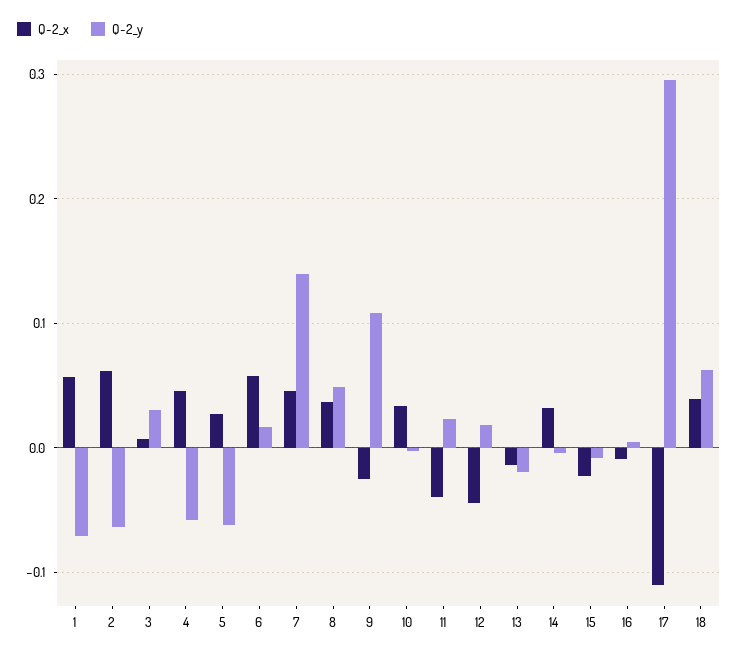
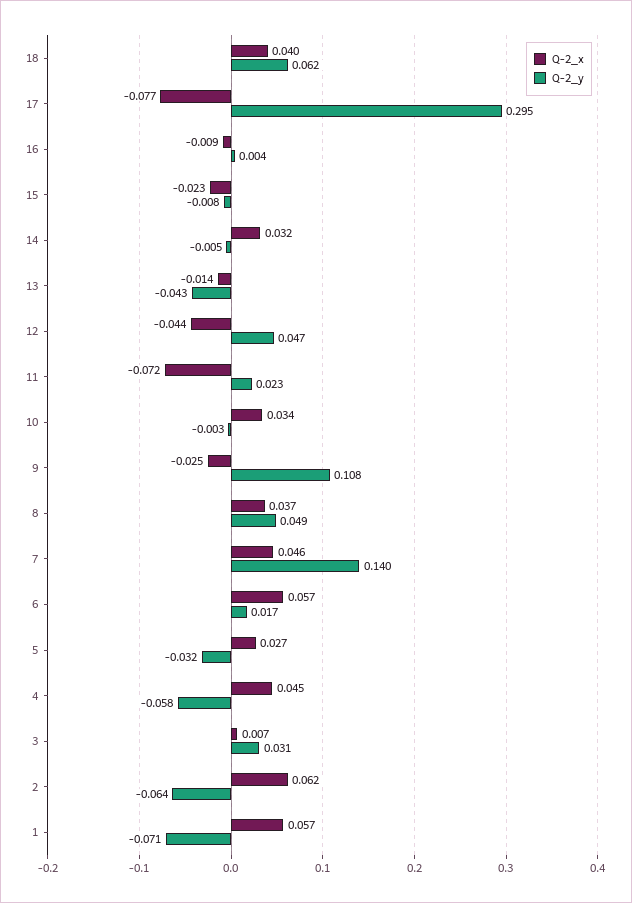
Q-2_y, 5: -0.06 -> -0.032
Q-2_x, 11: -0.04 -> -0.072
Q-2_y, 12: 0.02 -> 0.047
Q-2_y, 13: -0.02 -> -0.043
Q-2_x, 17: -0.11 -> -0.077

